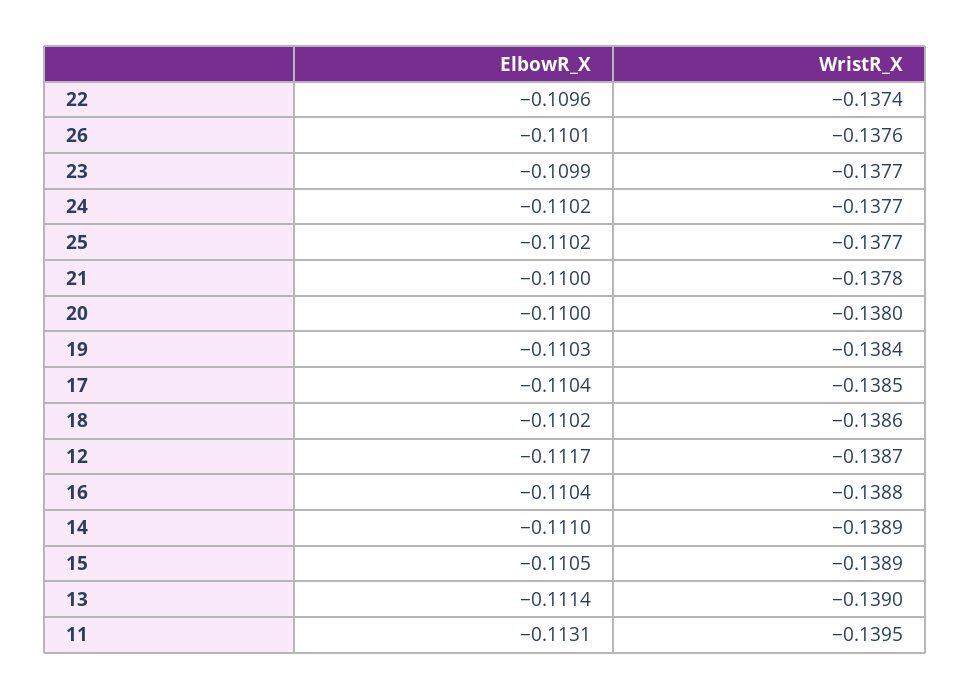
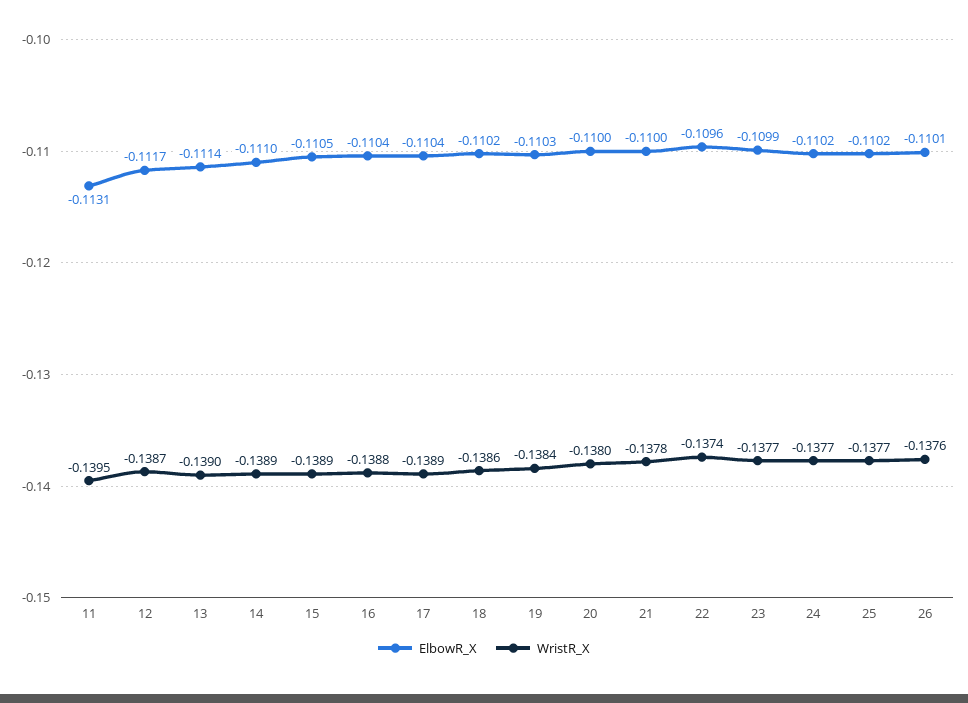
WristR_X, 17: -0.1385 -> -0.1389

